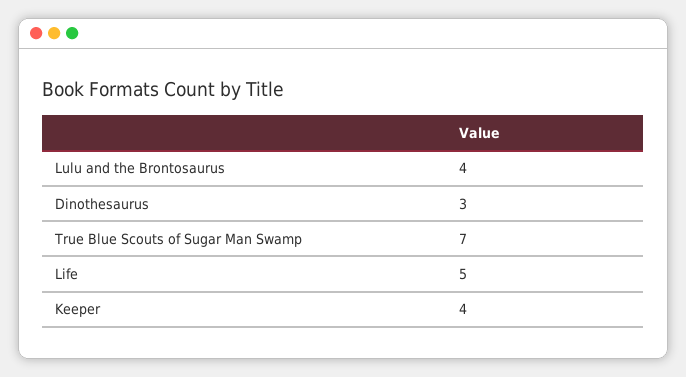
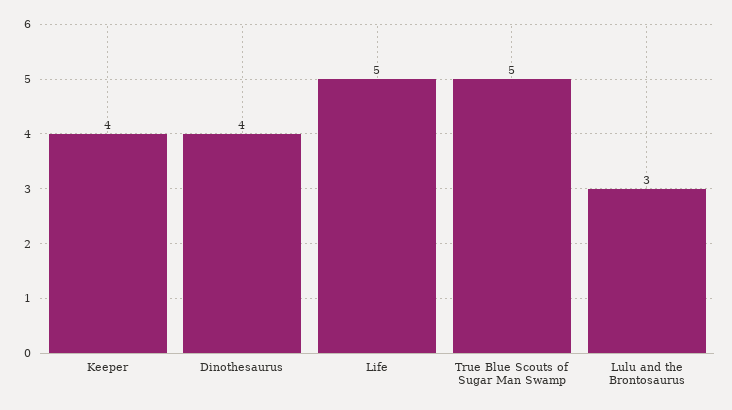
Lulu and the Brontosaurus: 4 -> 3
Dinothesaurus: 3 -> 4
True Blue Scouts of Sugar Man Swamp: 7 -> 5

